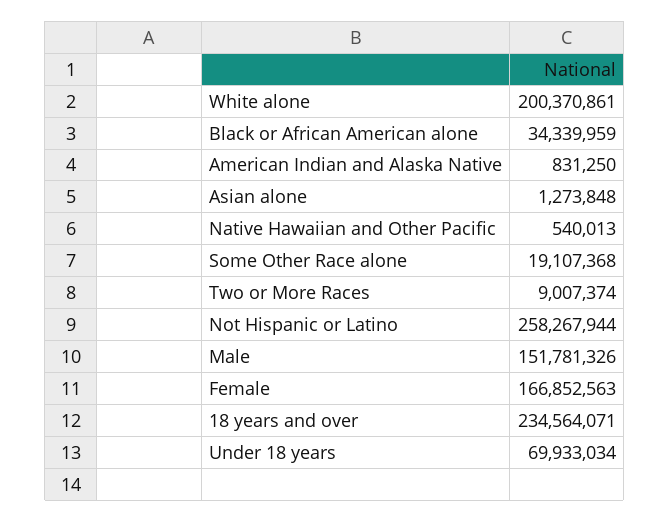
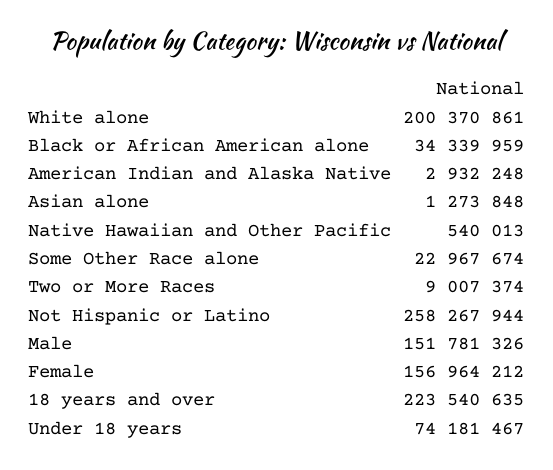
American Indian and Alaska Native: 831250 -> 2932248
Some Other Race alone: 19107368 -> 22967674
Female: 166852563 -> 156964212
18 years and over: 234564071 -> 223540635
Under 18 years: 69933034 -> 74181467

